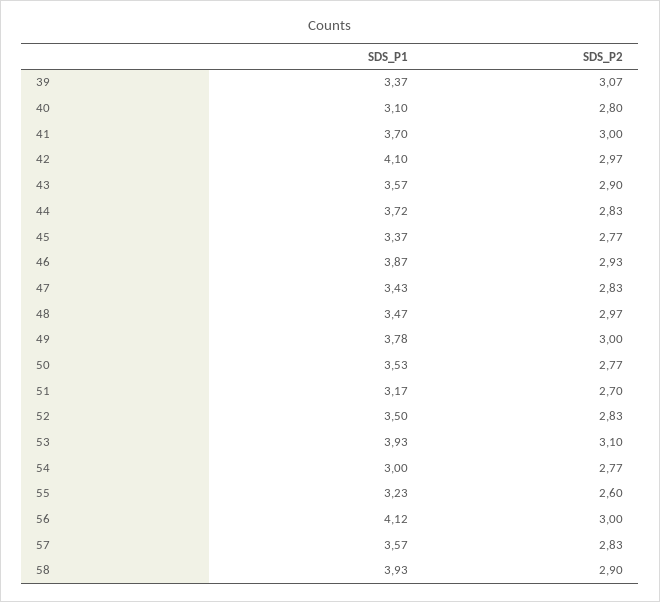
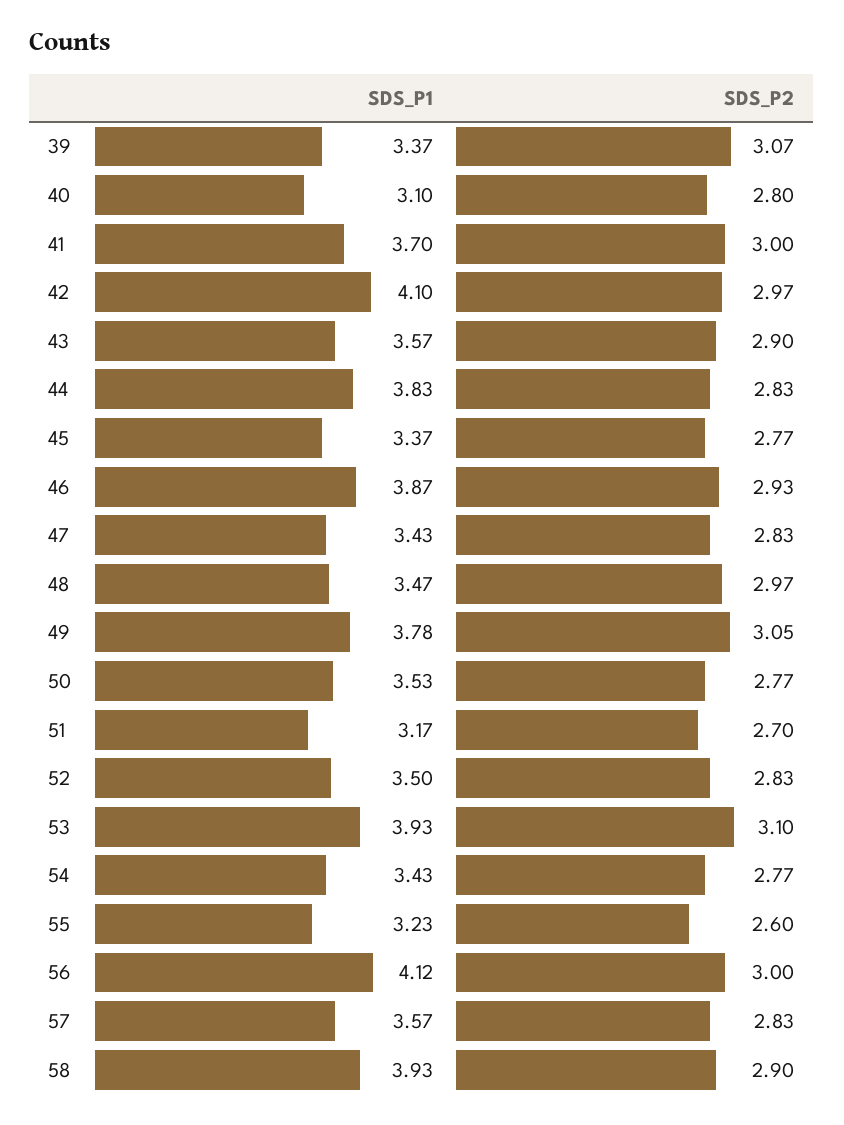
SDS_P1, 44: 3.72 -> 3.83
SDS_P2, 49: 3 -> 3.05
SDS_P1, 54: 3 -> 3.43

